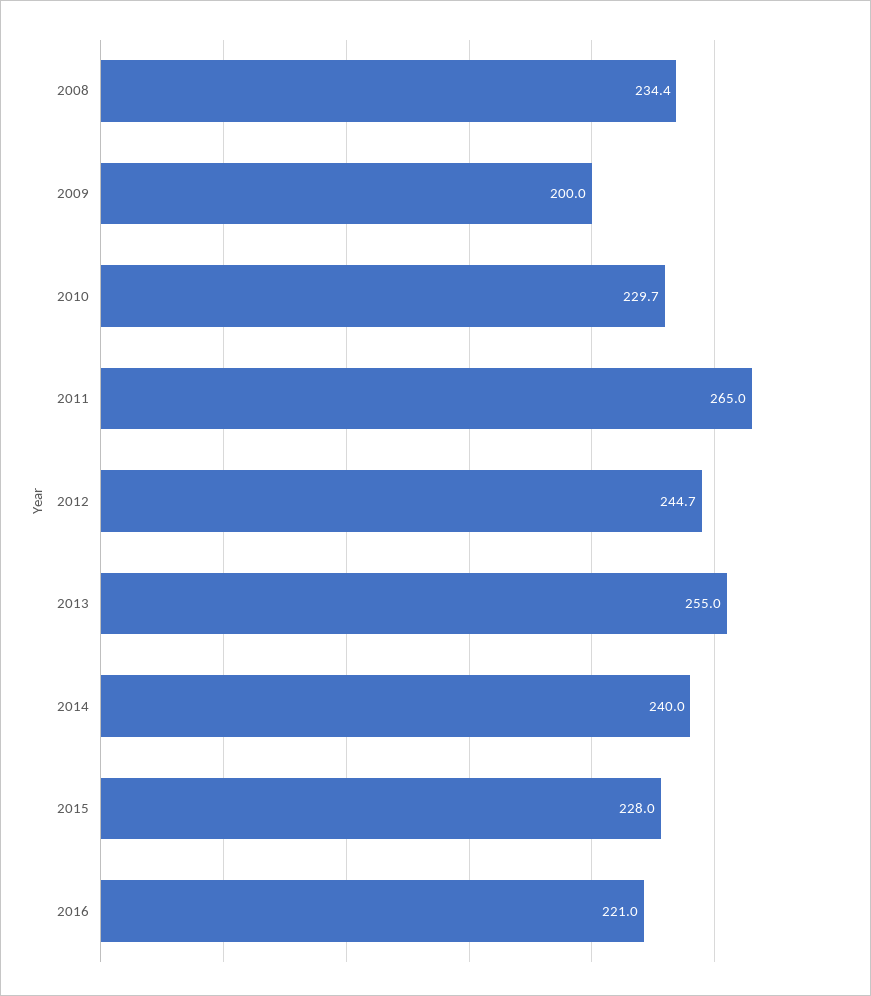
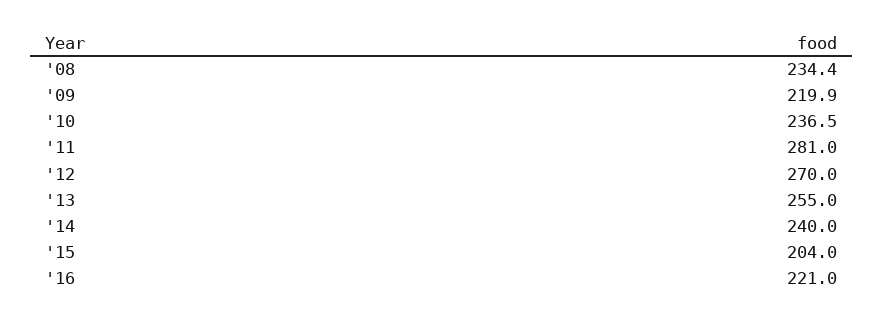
2009: 200 -> 219.9
2010: 229.7 -> 236.5
2011: 265 -> 281
2012: 244.7 -> 270
2015: 228 -> 204

